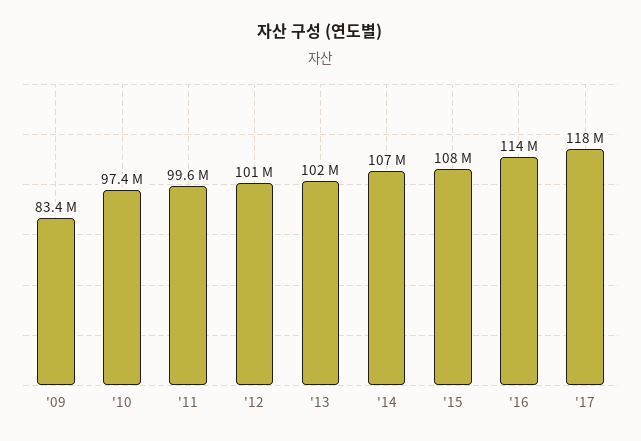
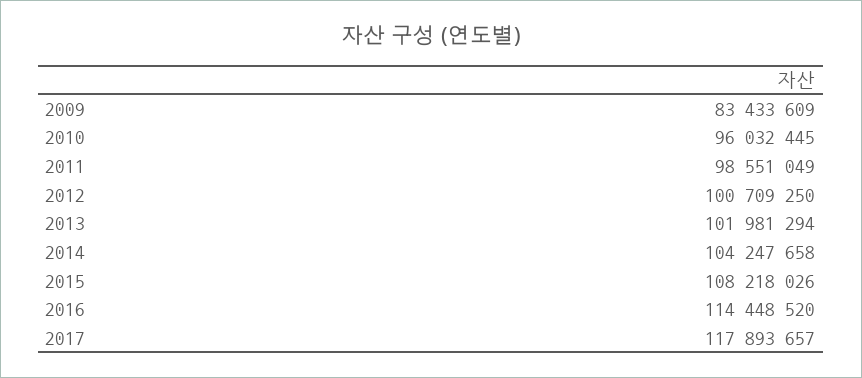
'10: 97400000 -> 96032445
'11: 99600000 -> 98551049
'14: 107000000 -> 104247658

